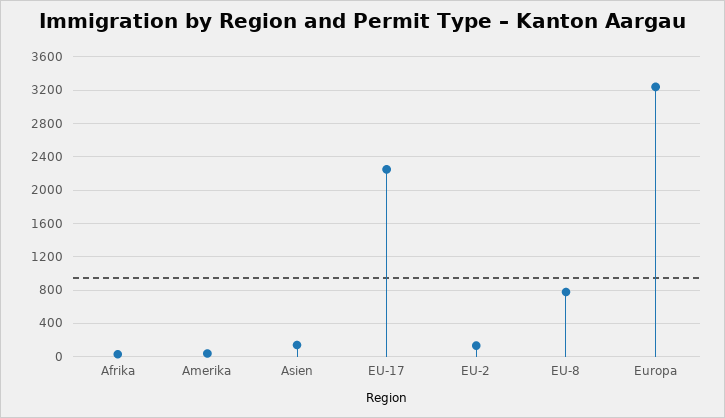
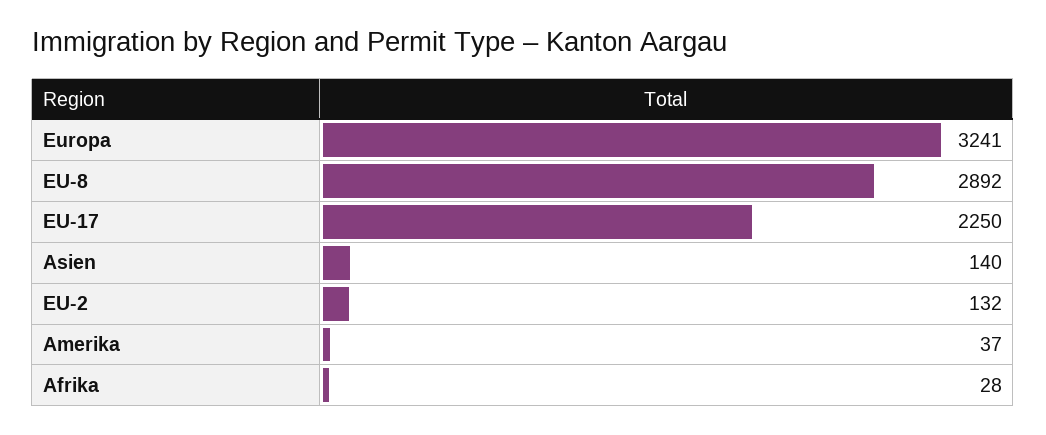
EU-8: 800 -> 2892

